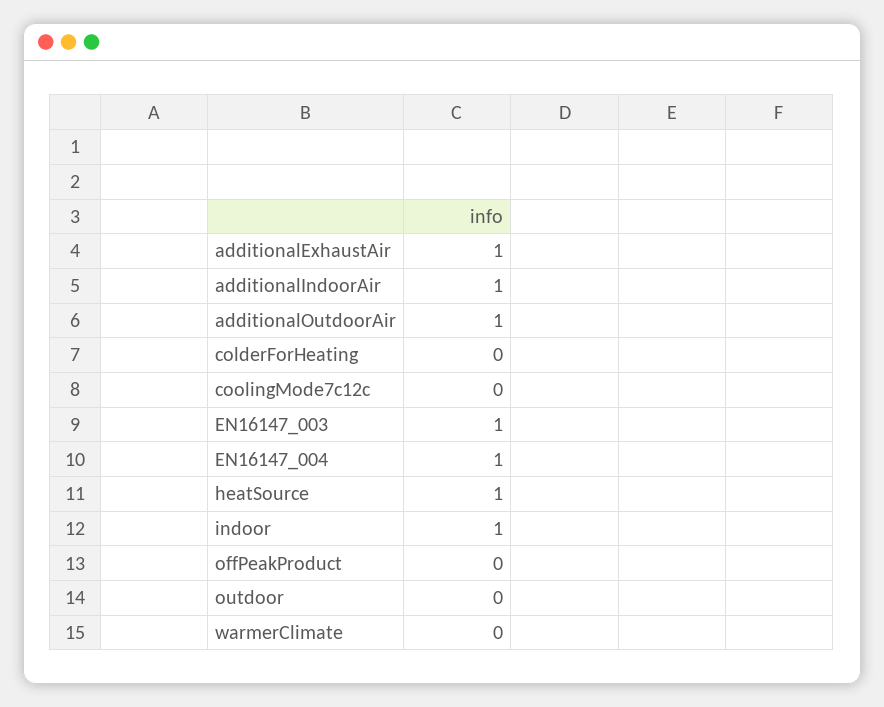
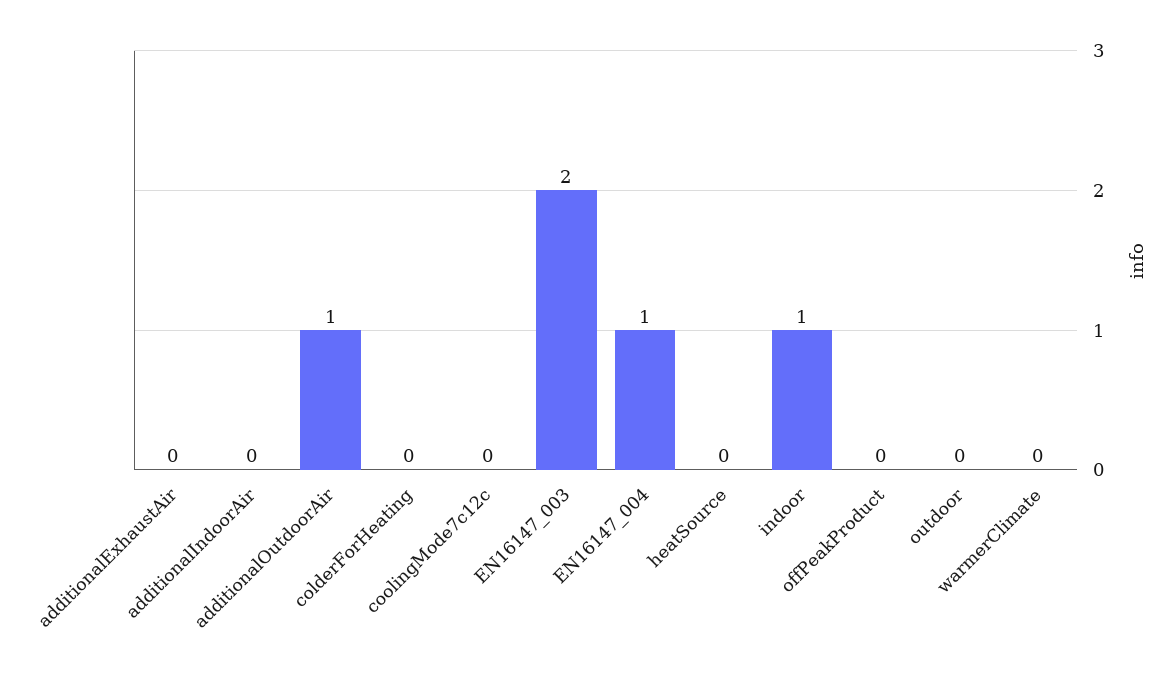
additionalExhaustAir: 1 -> 0
additionalIndoorAir: 1 -> 0
EN16147_003: 1 -> 2
heatSource: 1 -> 0

